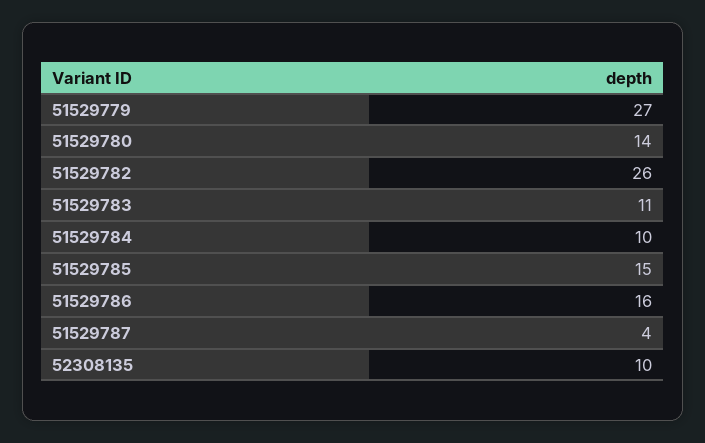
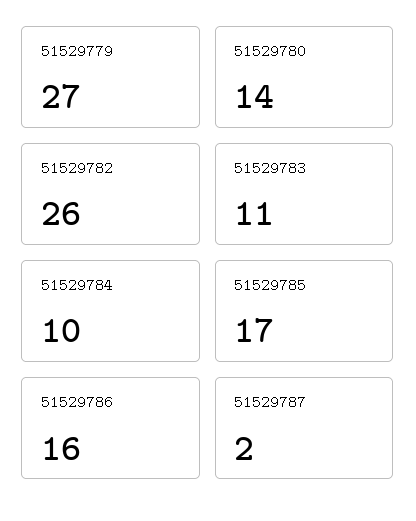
51529785: 15 -> 17
51529787: 4 -> 2
52308135: 10 -> none

